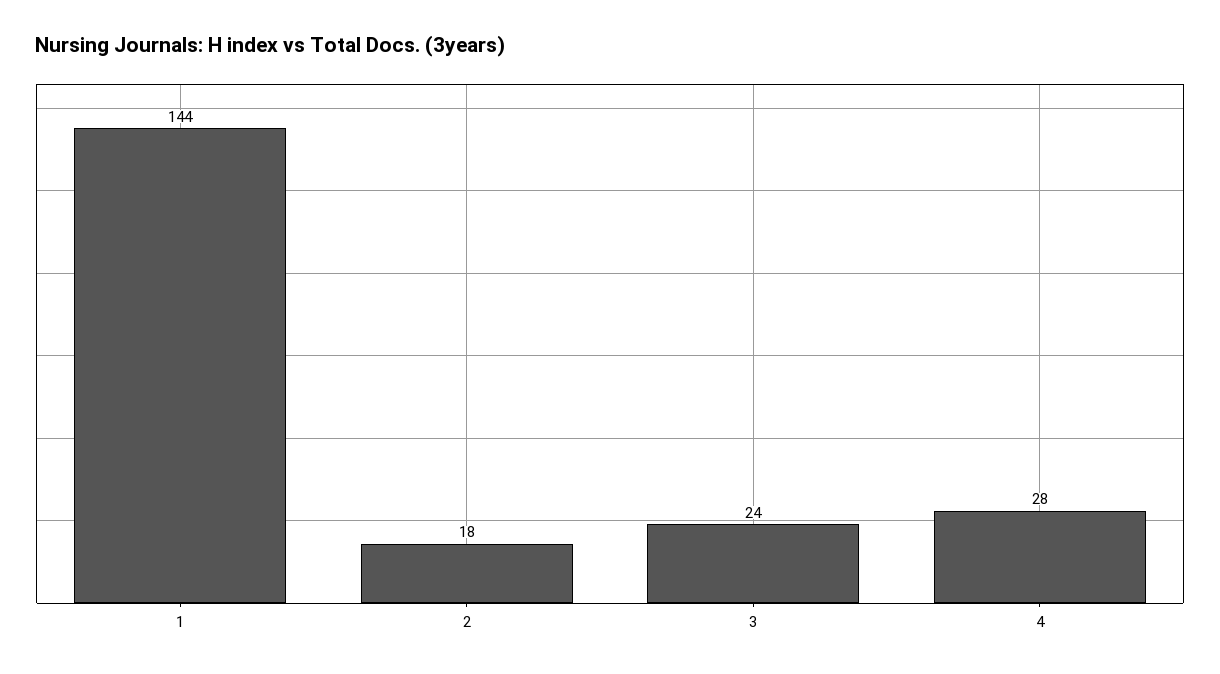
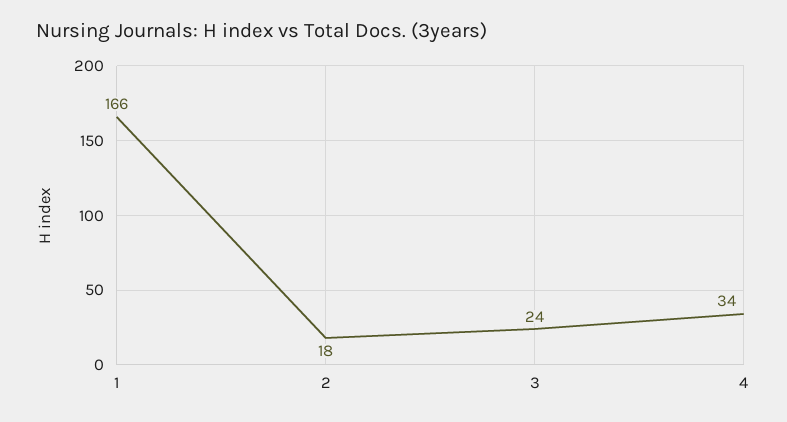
1: 144 -> 166
4: 28 -> 34

